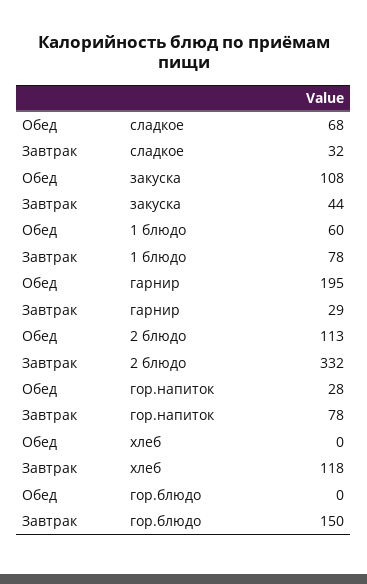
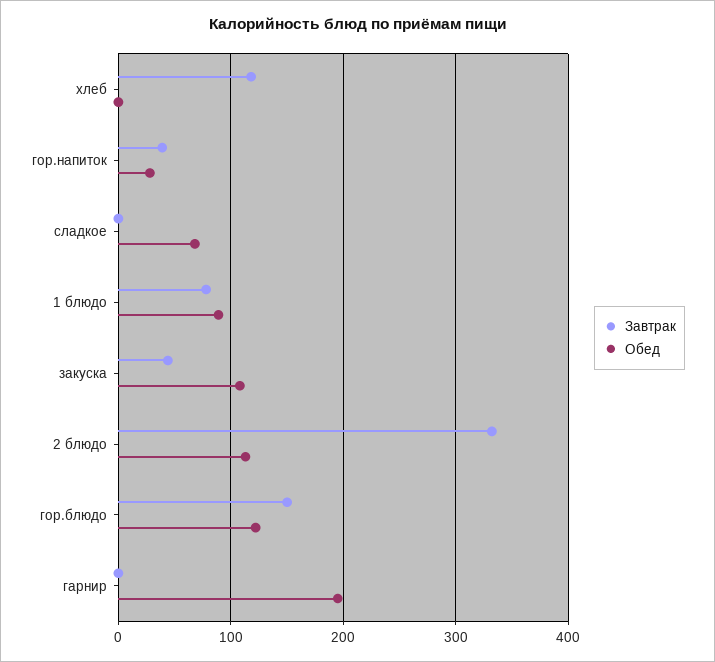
Завтрак, сладкое: 32 -> 0
Обед, 1 блюдо: 60 -> 90
Завтрак, гарнир: 29 -> 0
Завтрак, гор.напиток: 78 -> 40
Обед, гор.блюдо: 0 -> 120

